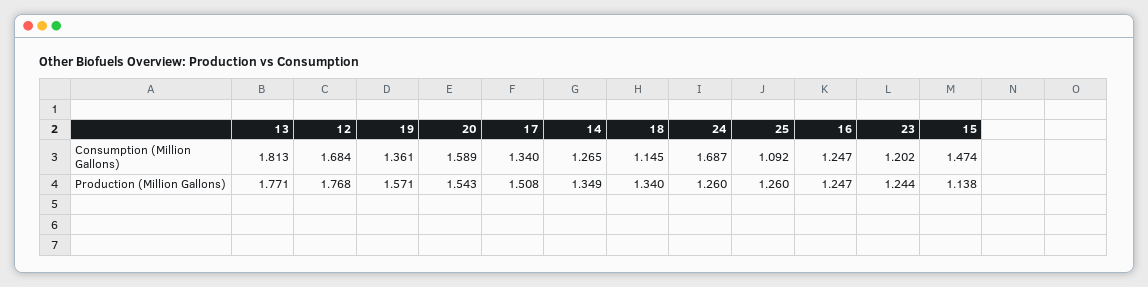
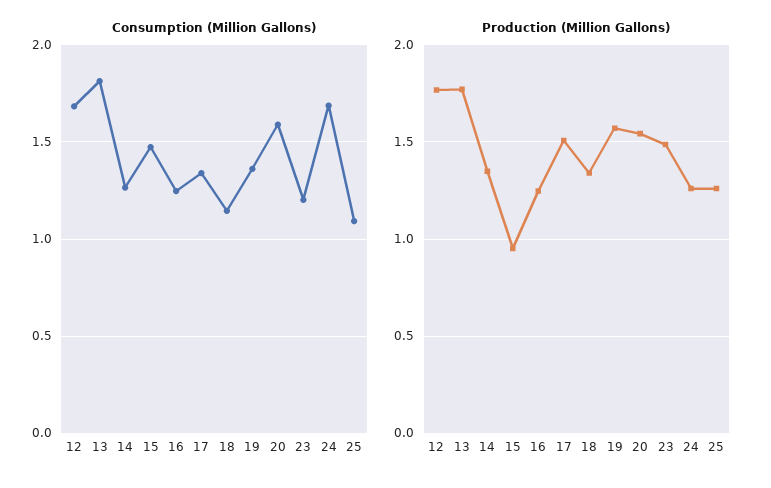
Production (Million Gallons), 23: 1.244 -> 1.5
Production (Million Gallons), 15: 1.138 -> 0.95

